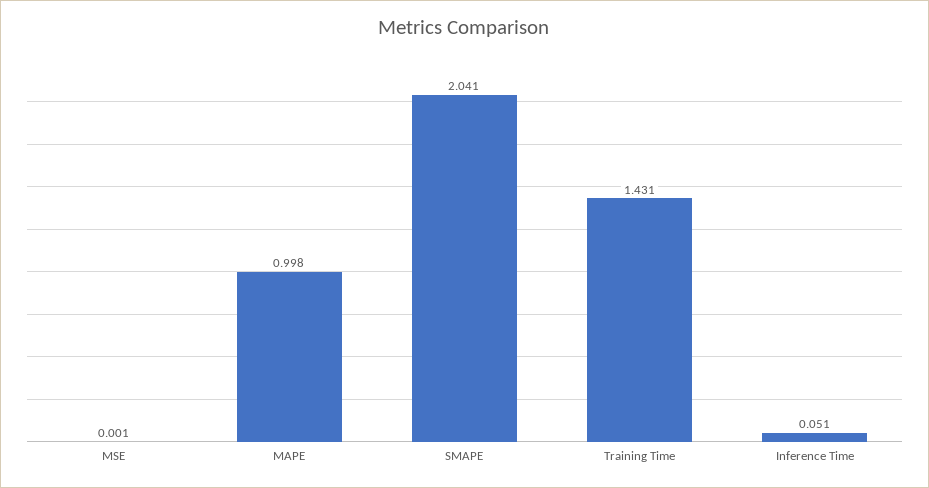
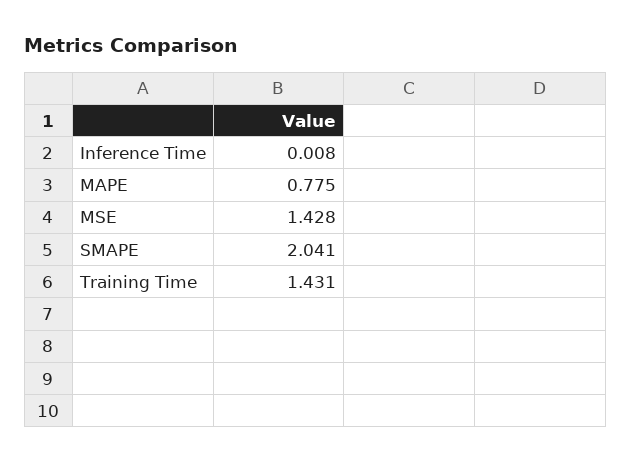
MSE: 0.001 -> 1.428
MAPE: 0.998 -> 0.775
Inference Time: 0.051 -> 0.008

